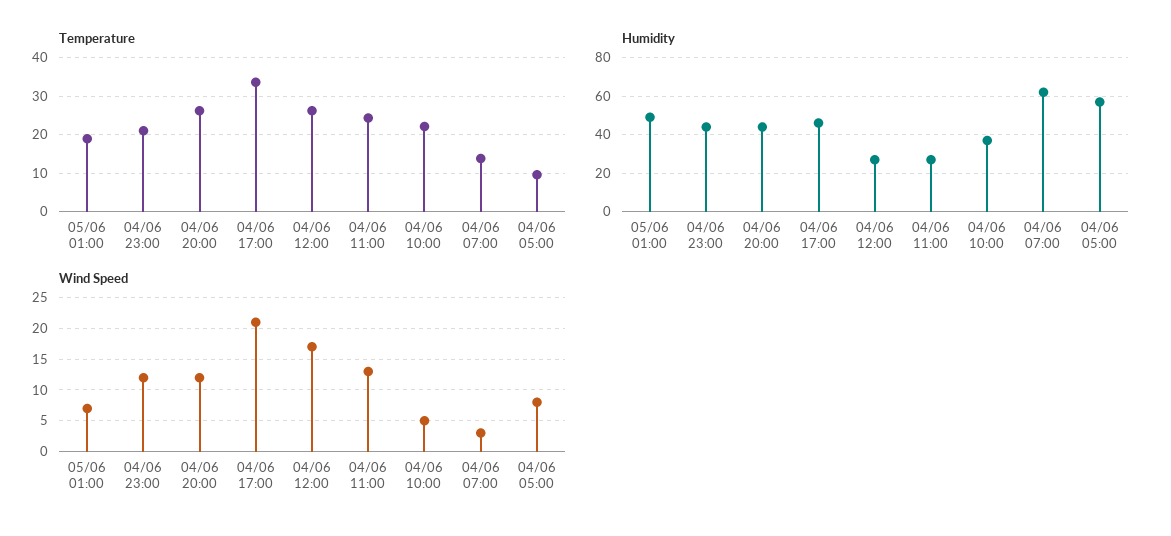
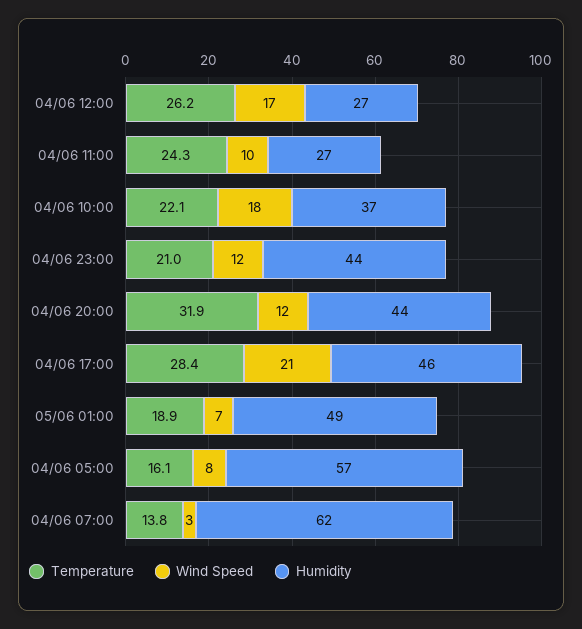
Temperature, 04/06 20:00: 26 -> 31.9
Temperature, 04/06 17:00: 34 -> 28.4
Temperature, 04/06 05:00: 10 -> 16.1
Wind Speed, 04/06 11:00: 13 -> 10
Wind Speed, 04/06 10:00: 5 -> 18

